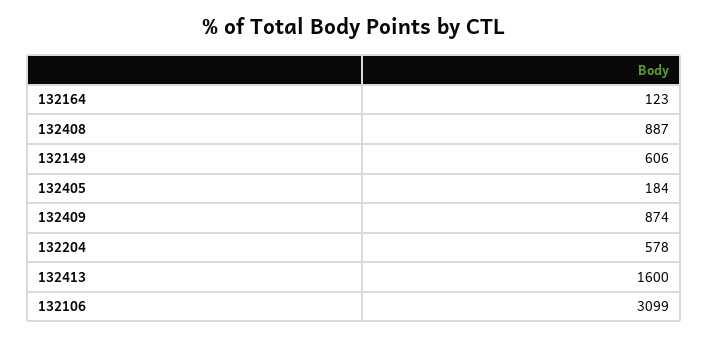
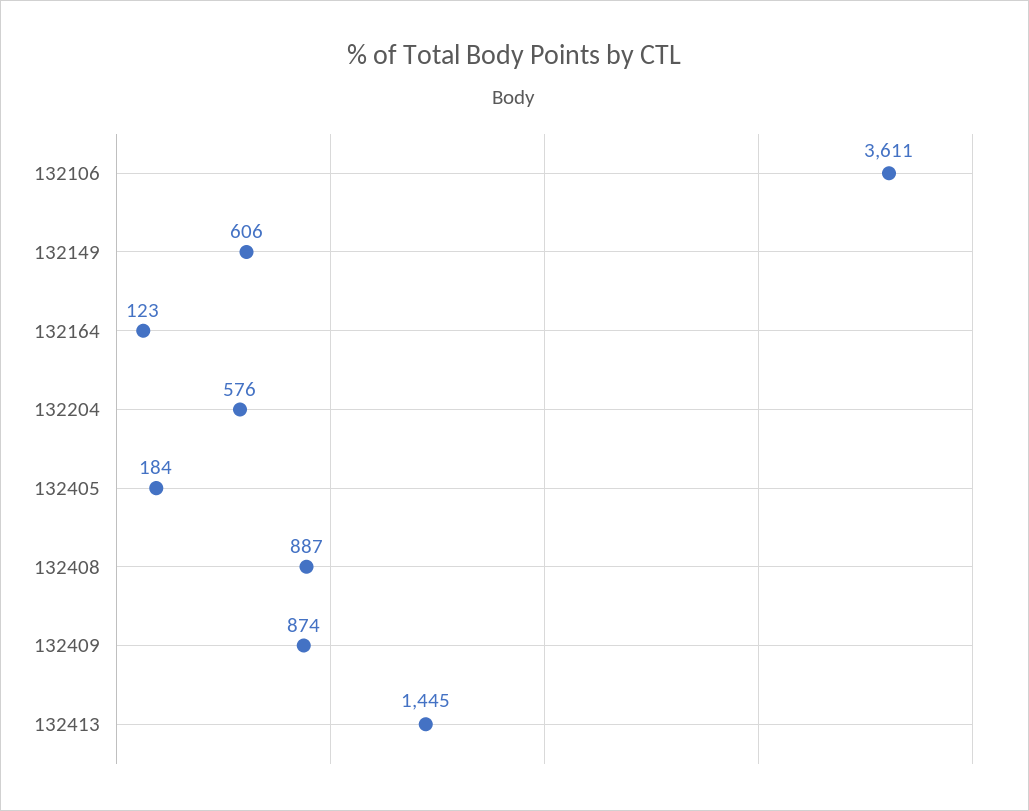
132204: 578 -> 576
132413: 1600 -> 1445
132106: 3099 -> 3611

